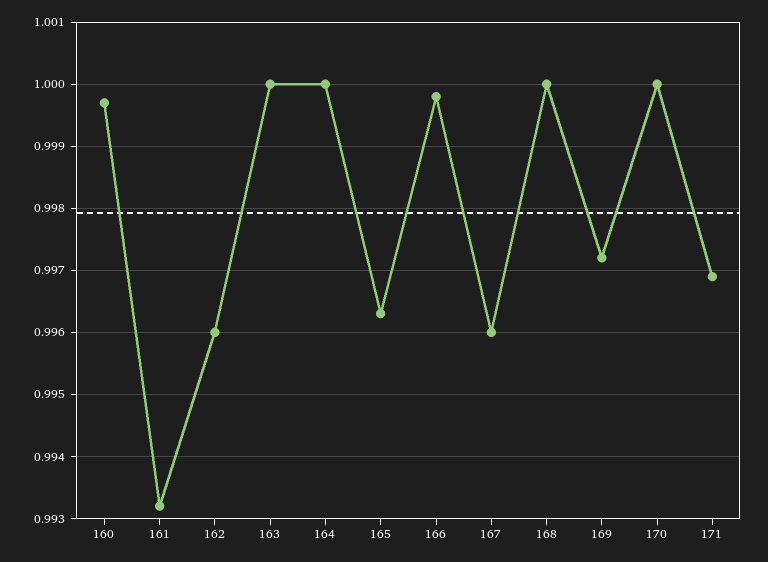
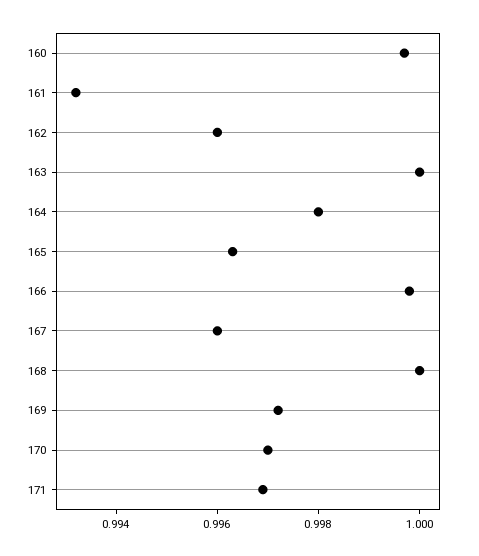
164: 1 -> 0.998
170: 1 -> 0.997

